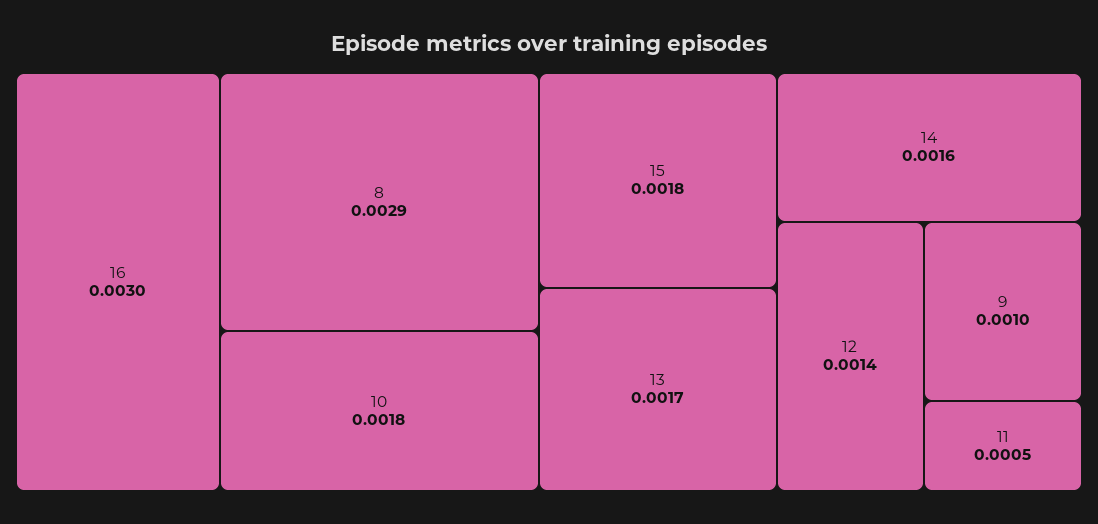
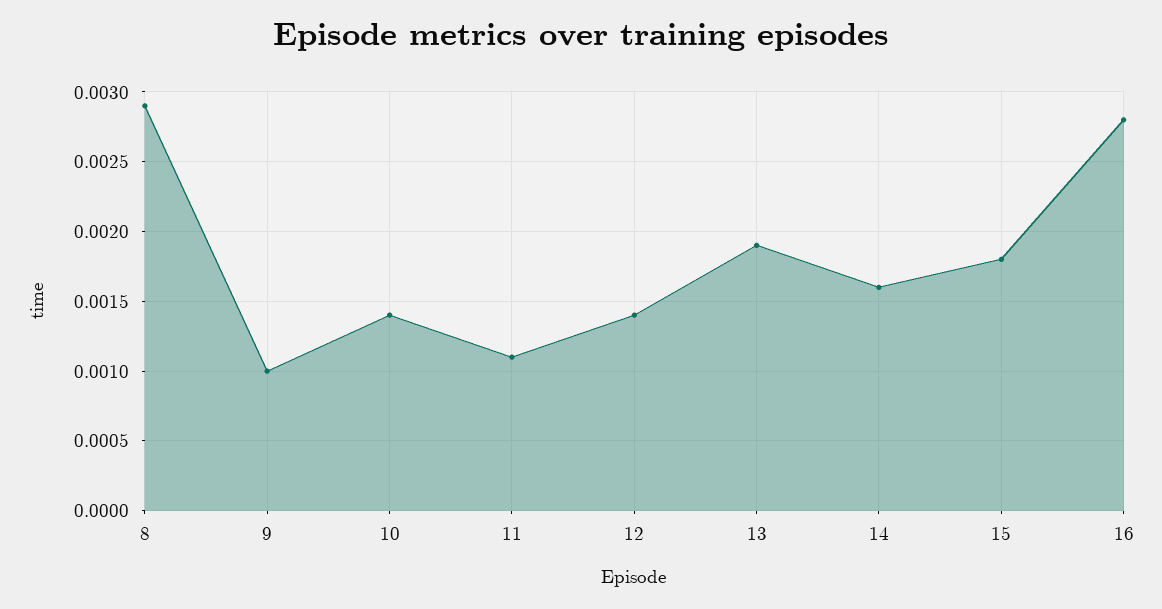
16: 0.003 -> 0.0028
10: 0.0018 -> 0.0014
13: 0.0017 -> 0.0019
11: 0.0005 -> 0.0011

